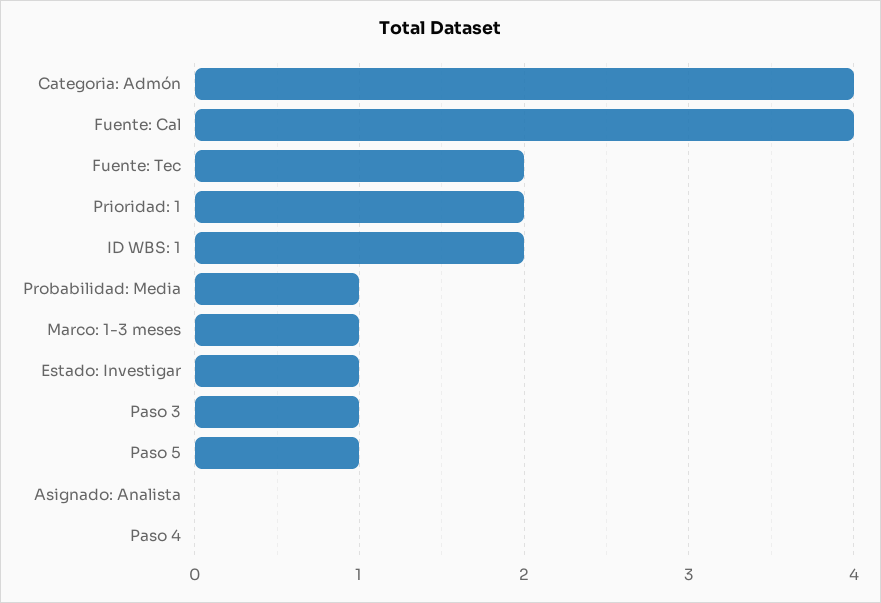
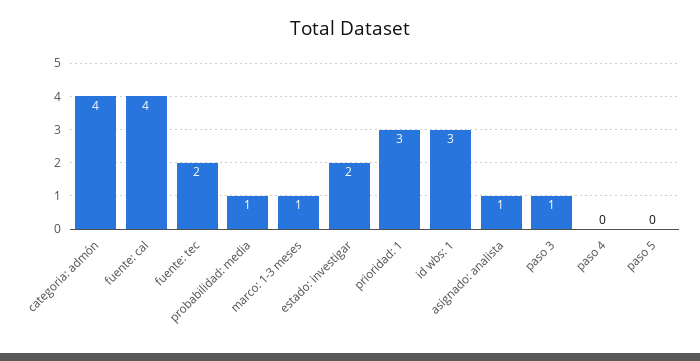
Prioridad: 1: 2 -> 3
ID WBS: 1: 2 -> 3
Estado: Investigar: 1 -> 2
Paso 5: 1 -> 0
Asignado: Analista: 0 -> 1

